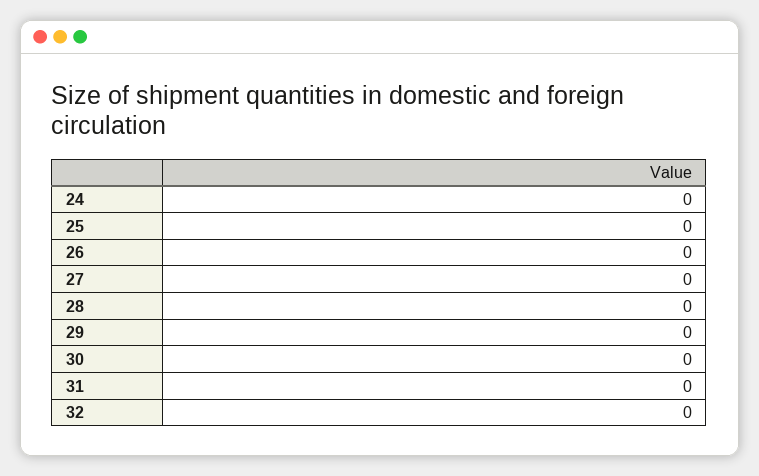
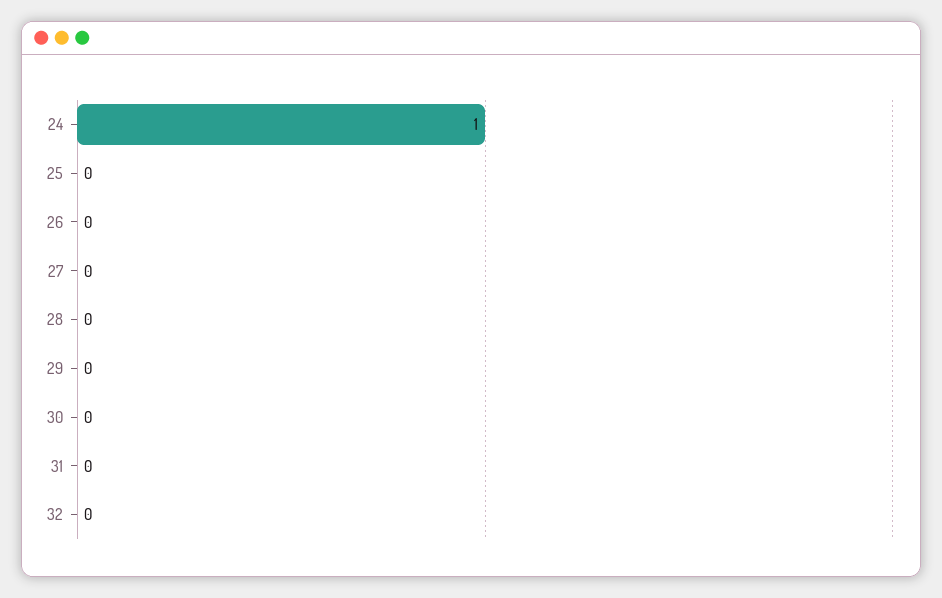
24: 0 -> 1

